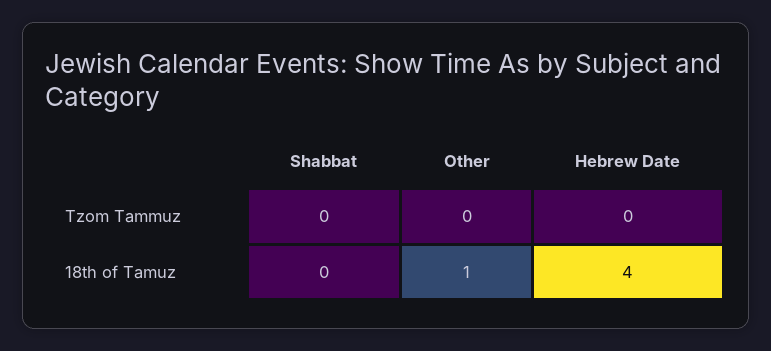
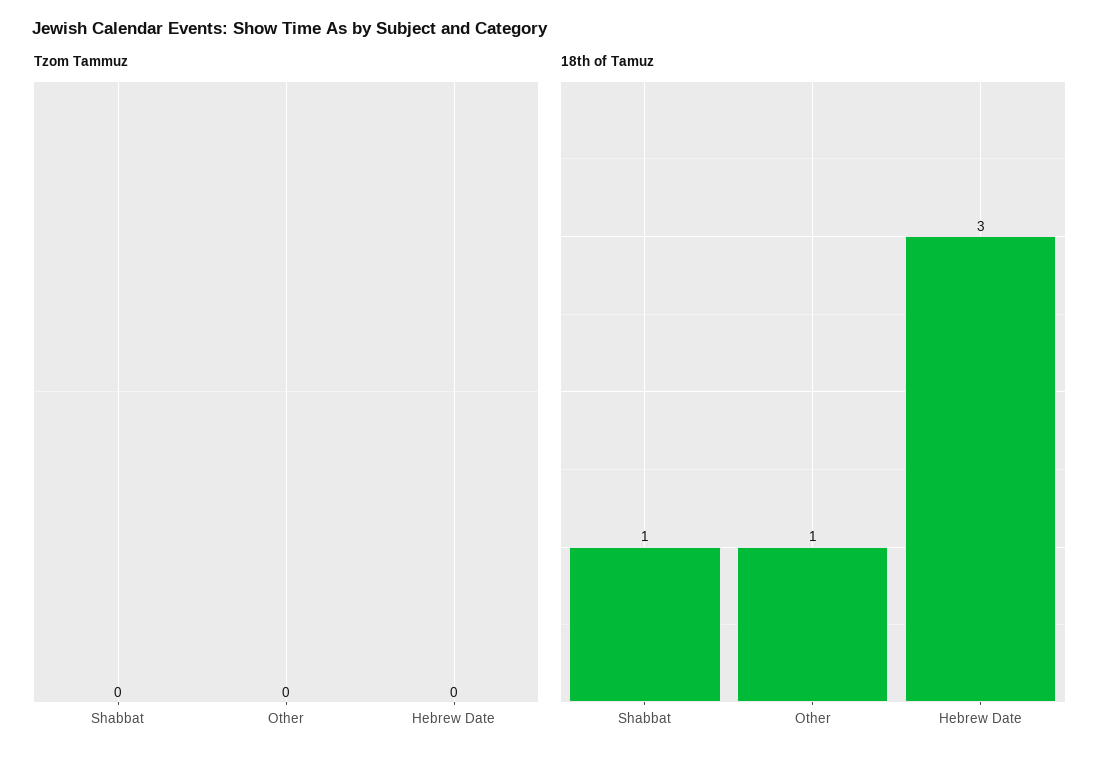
18th of Tamuz, Shabbat: 0 -> 1
18th of Tamuz, Hebrew Date: 4 -> 3

